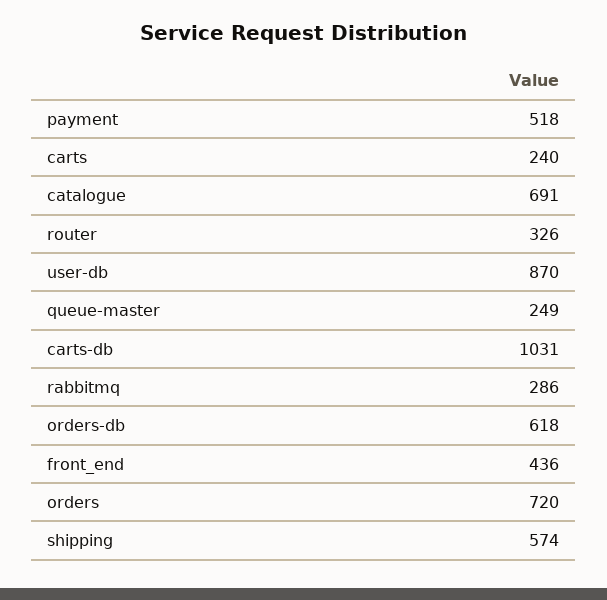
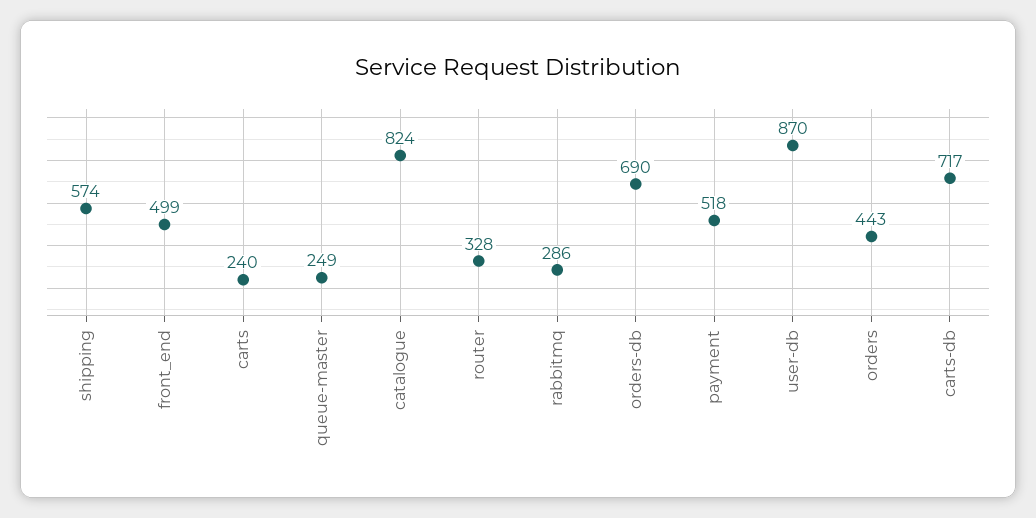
catalogue: 691 -> 824
router: 326 -> 328
carts-db: 1031 -> 717
orders-db: 618 -> 690
front_end: 436 -> 499
orders: 720 -> 443

